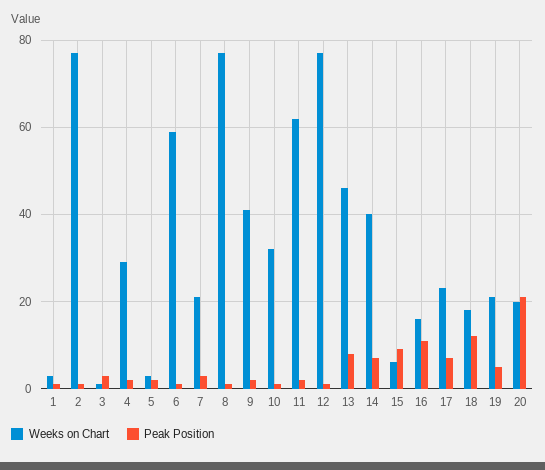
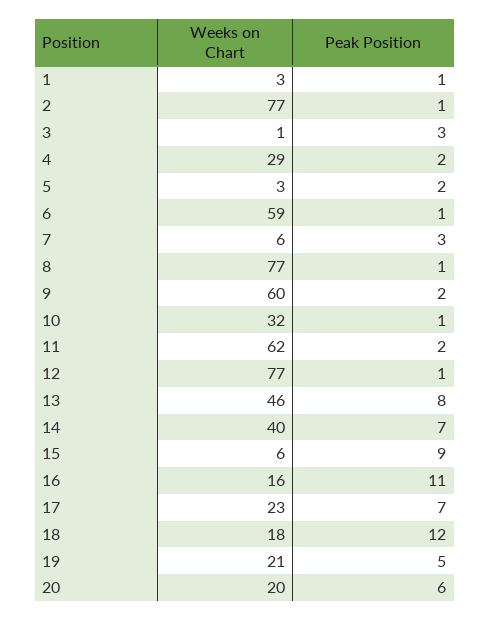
Weeks on Chart, 7: 20 -> 6
Weeks on Chart, 9: 40 -> 60
Peak Position, 20: 20 -> 6

